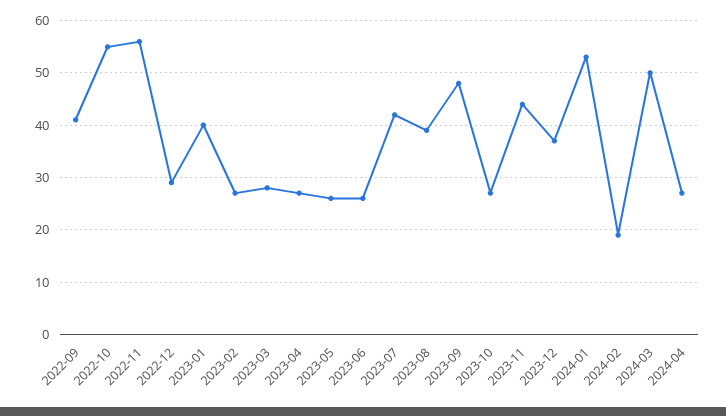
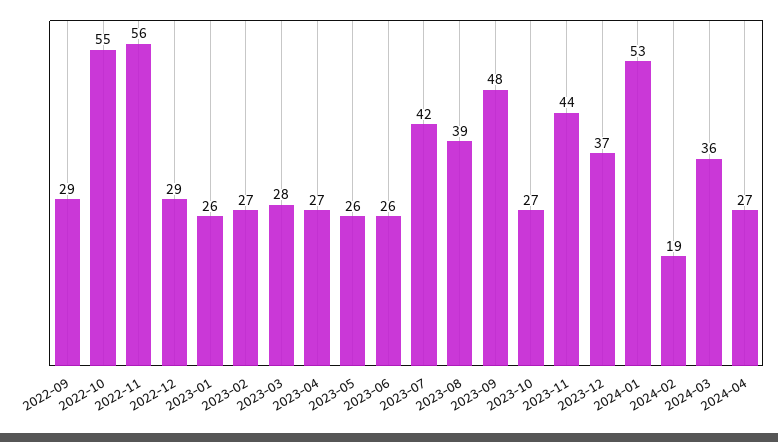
2022-09: 40 -> 29
2023-01: 40 -> 26
2024-03: 50 -> 36

